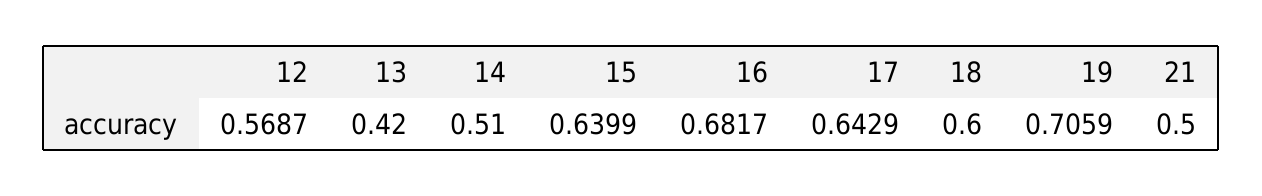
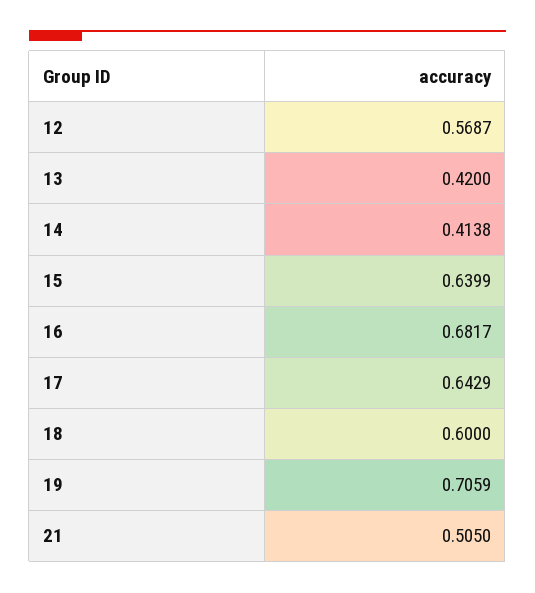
14: 0.51 -> 0.4138
21: 0.5 -> 0.505

